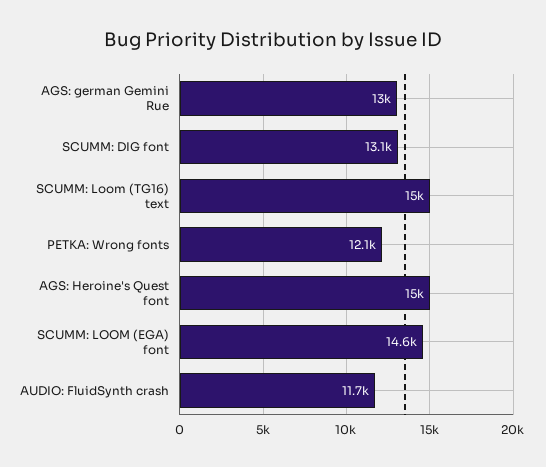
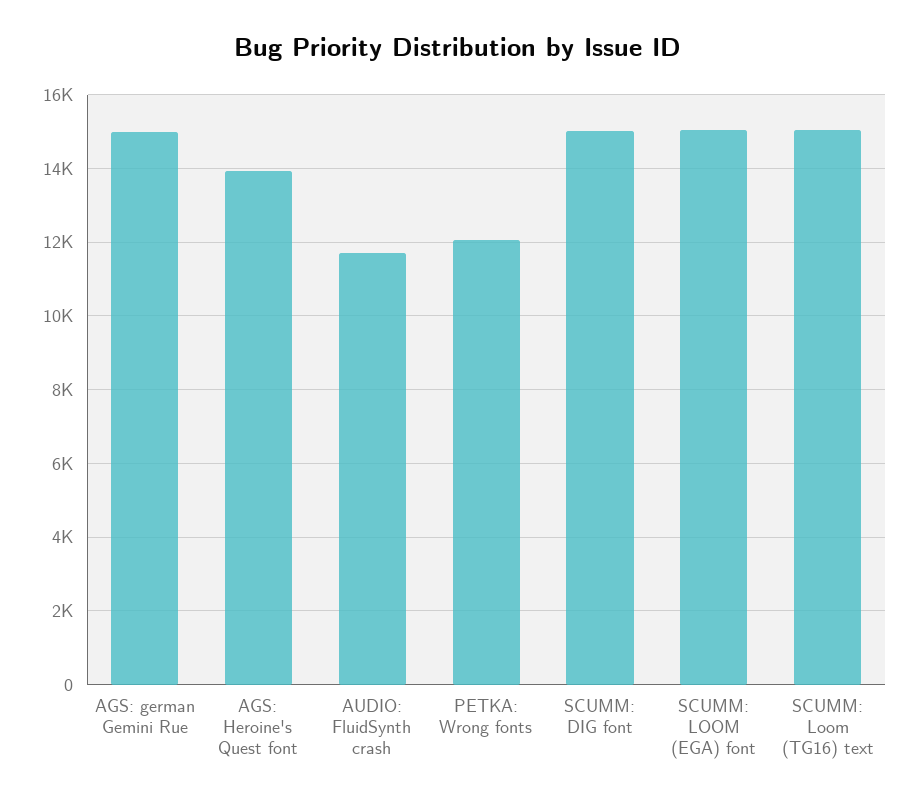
AGS: german Gemini Rue: 13000 -> 15000
SCUMM: DIG font: 13100 -> 15000
AGS: Heroine's Quest font: 15000 -> 14000
SCUMM: LOOM (EGA) font: 14600 -> 15000

